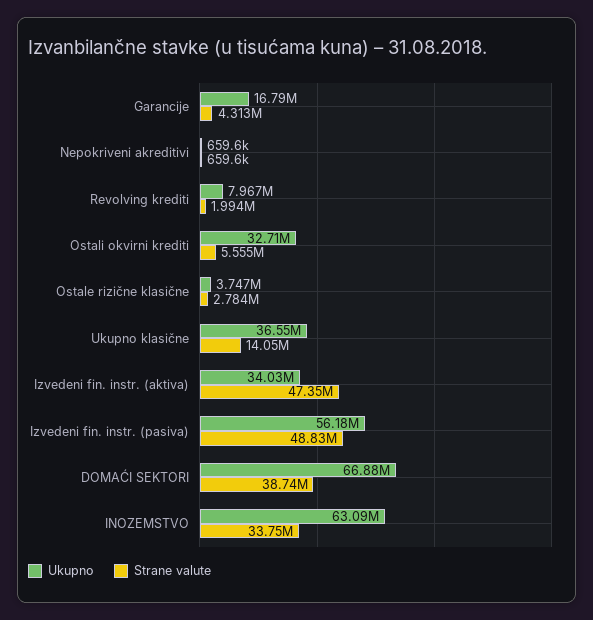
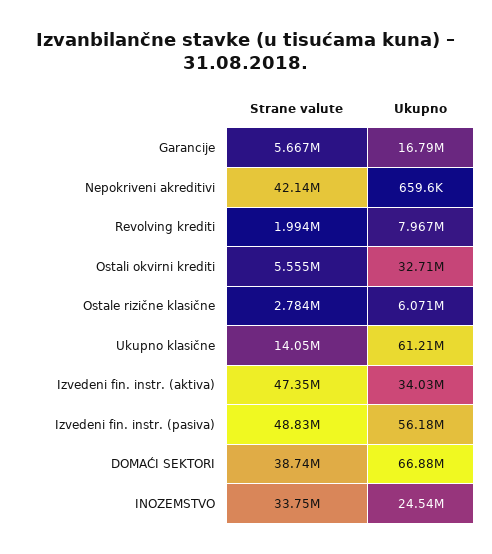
Strane valute, Garancije: 4313000 -> 5667000
Strane valute, Nepokriveni akreditivi: 659600 -> 42140000
Ukupno, Ostale rizične klasične: 3747000 -> 6071000
Ukupno, Ukupno klasične: 36550000 -> 61210000
Ukupno, INOZEMSTVO: 63090000 -> 24540000

